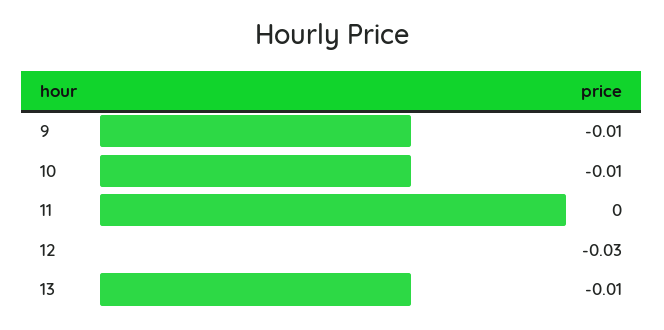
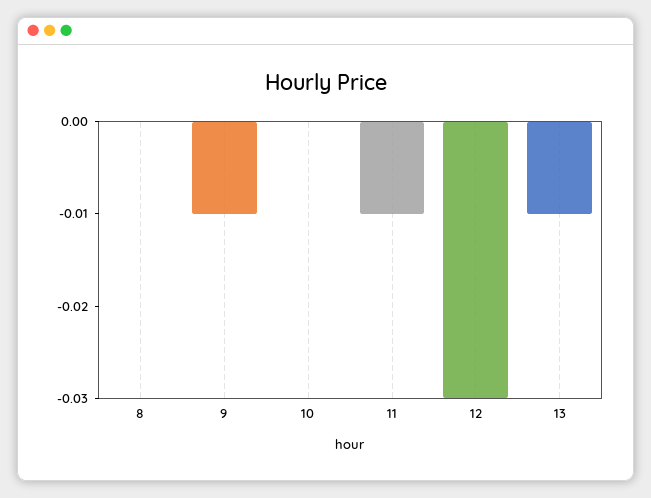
10: -0.01 -> 0
11: 0 -> -0.01
8: none -> 0

